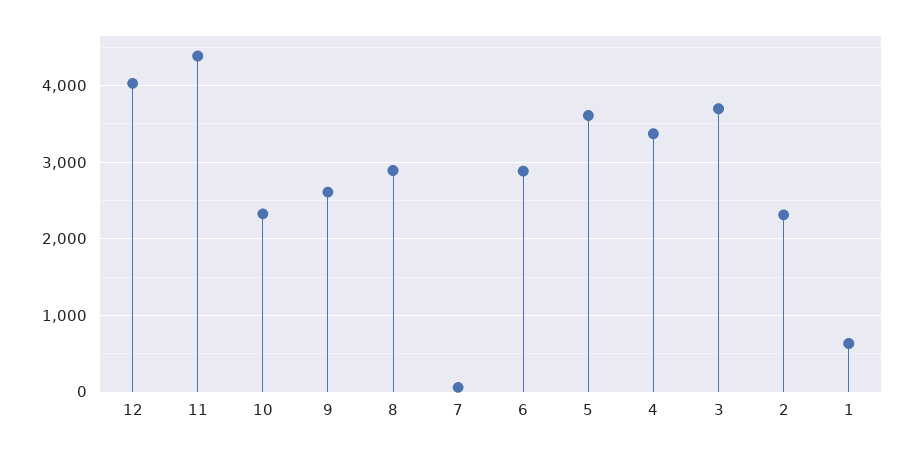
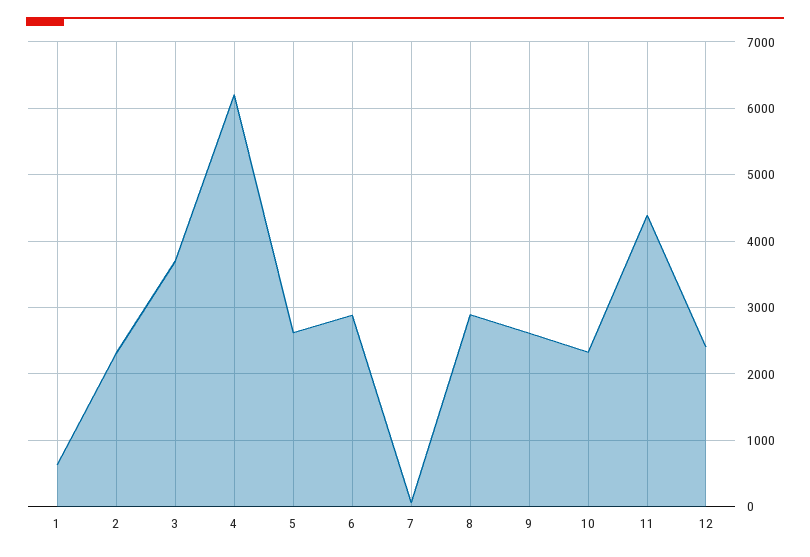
12: 4000 -> 2400
5: 3600 -> 2600
4: 3400 -> 6200

